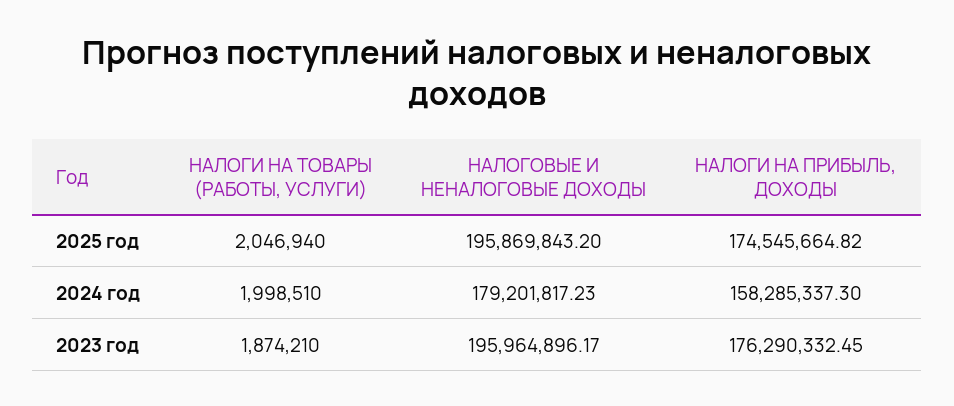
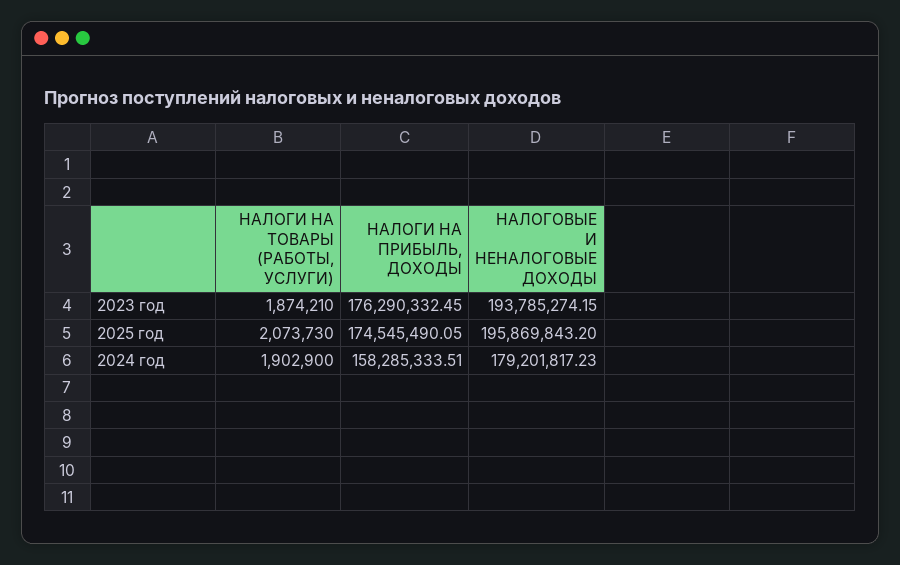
НАЛОГИ НА ТОВАРЫ (РАБОТЫ, УСЛУГИ), 2025 год: 2046940 -> 2073730
НАЛОГИ НА ПРИБЫЛЬ, ДОХОДЫ, 2025 год: 174545664.82 -> 174545490.05
НАЛОГИ НА ТОВАРЫ (РАБОТЫ, УСЛУГИ), 2024 год: 1998510 -> 1902900
НАЛОГИ НА ПРИБЫЛЬ, ДОХОДЫ, 2024 год: 158285337.3 -> 158285333.51
НАЛОГОВЫЕ И НЕНАЛОГОВЫЕ ДОХОДЫ, 2023 год: 195964896.17 -> 193785274.15

